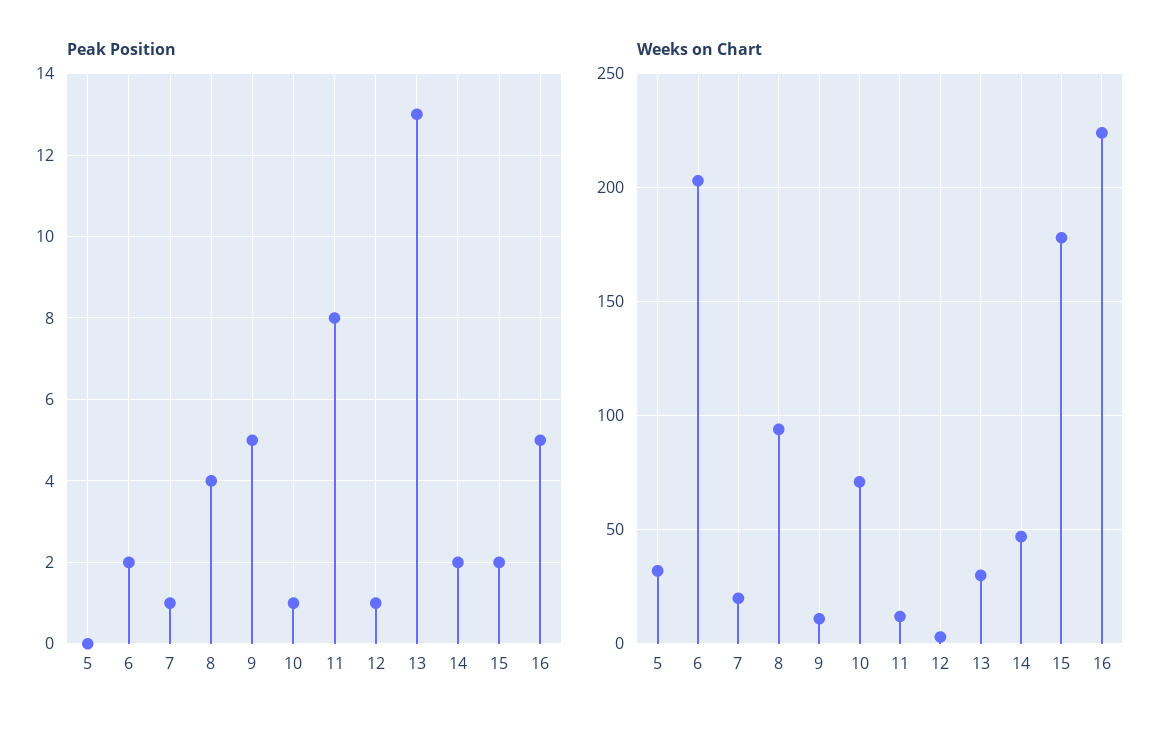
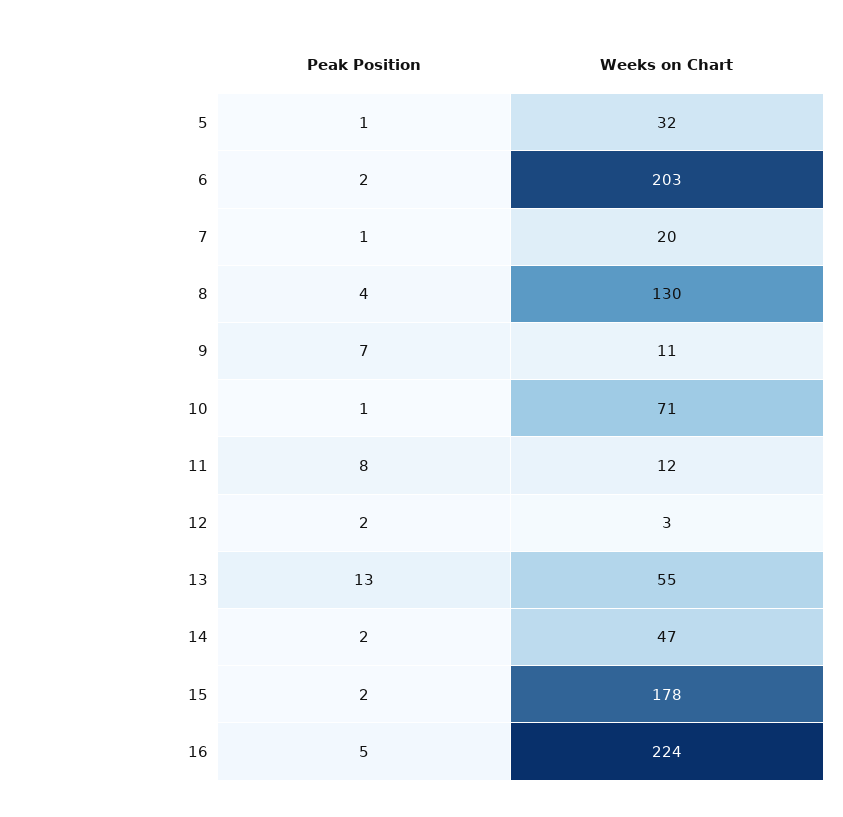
Peak Position, 5: 0 -> 1
Peak Position, 9: 5 -> 7
Peak Position, 12: 1 -> 2
Weeks on Chart, 8: 95 -> 130
Weeks on Chart, 13: 30 -> 55

